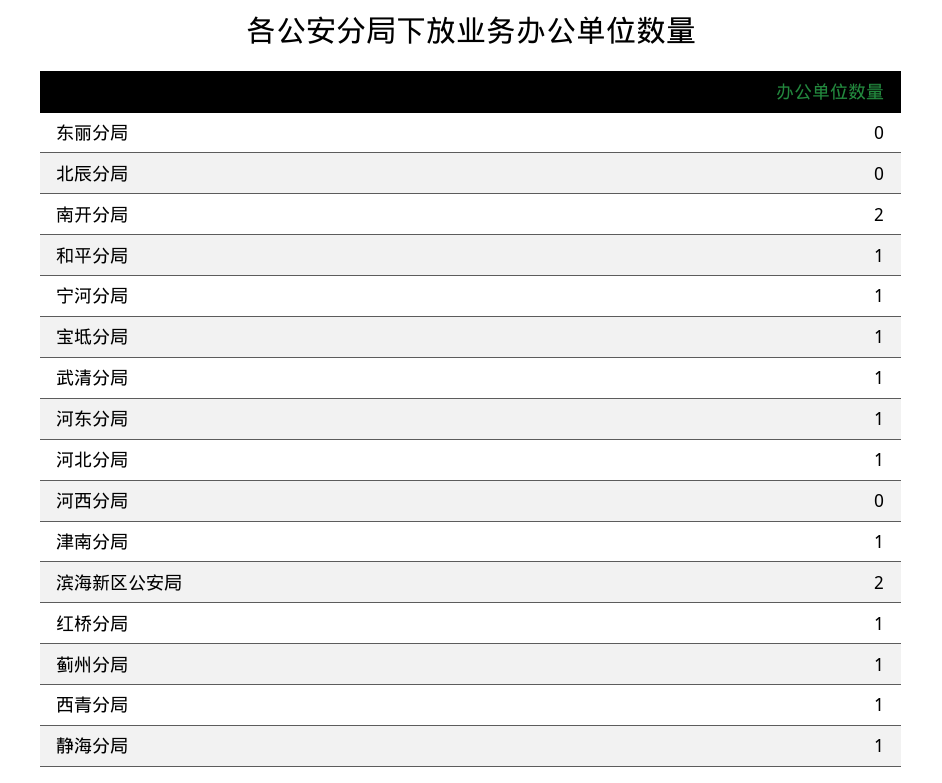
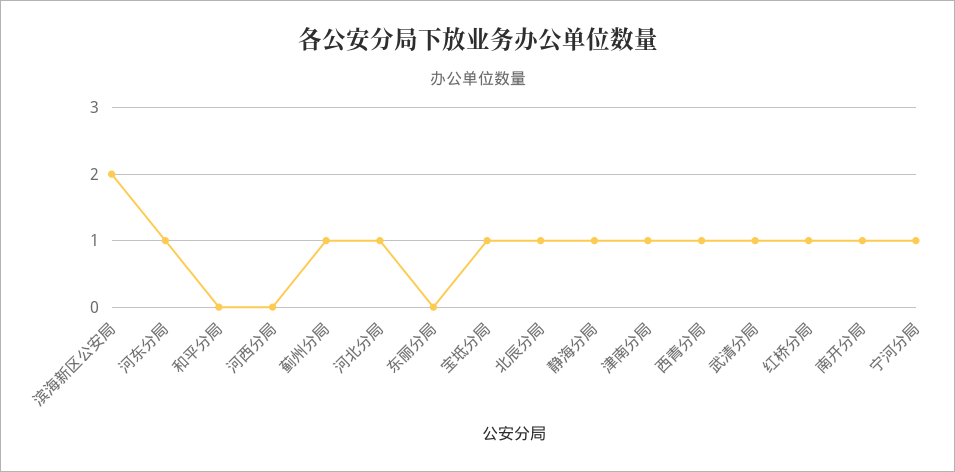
北辰分局: 0 -> 1
南开分局: 2 -> 1
和平分局: 1 -> 0

